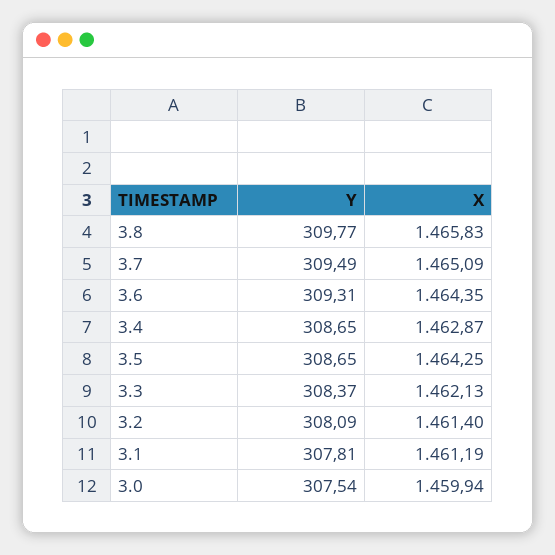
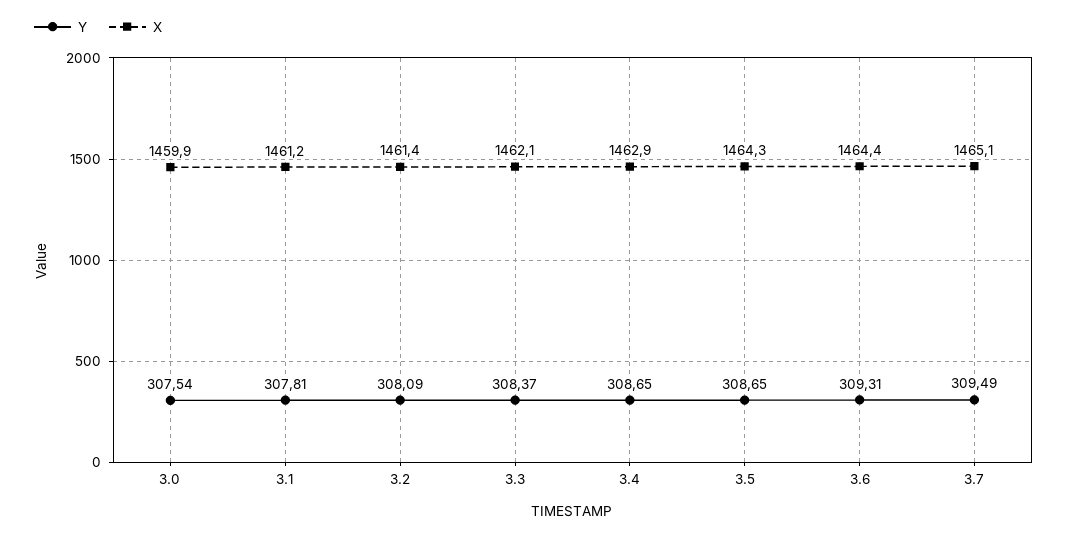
Y, 3.8: 309.77 -> none
X, 3.8: 1465.83 -> none

